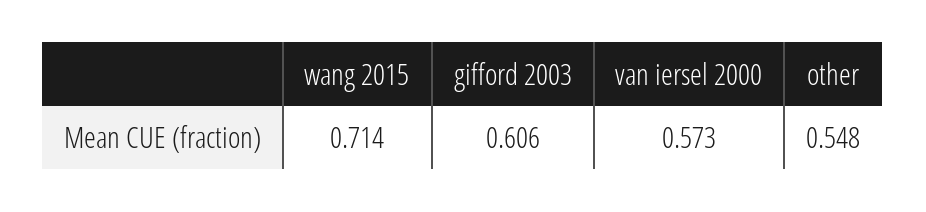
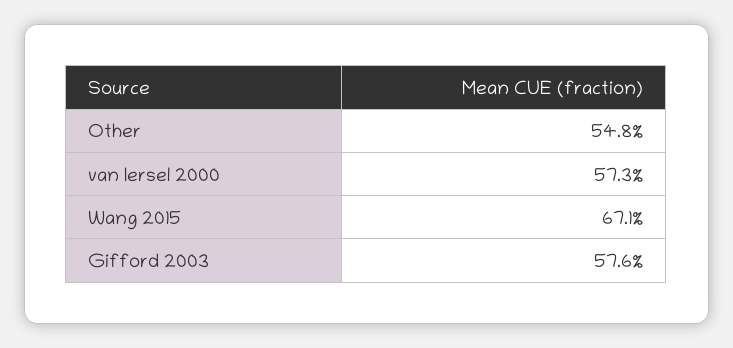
wang 2015: 0.714 -> 0.671
gifford 2003: 0.606 -> 0.576

